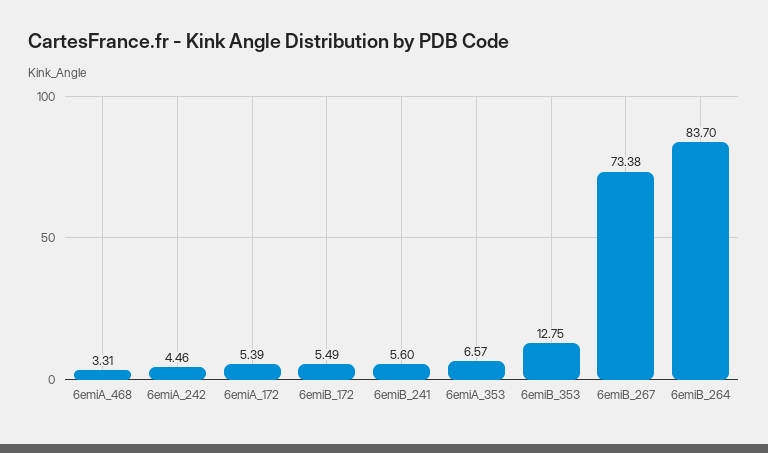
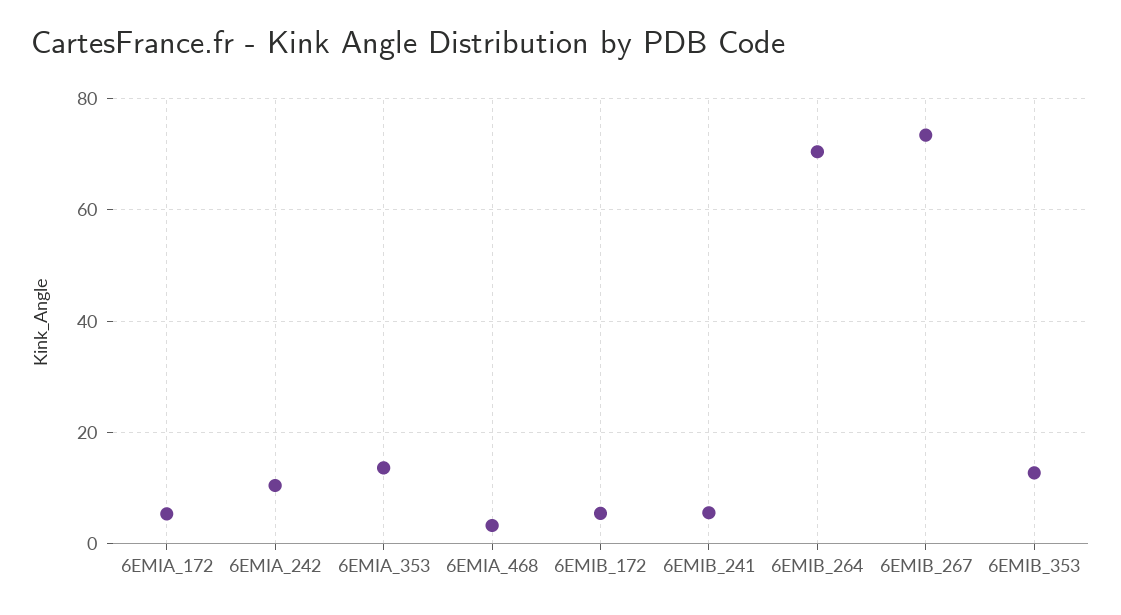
6emiA_242: 4.46 -> 10
6emiA_353: 6.57 -> 14
6emiB_264: 83.7 -> 70

